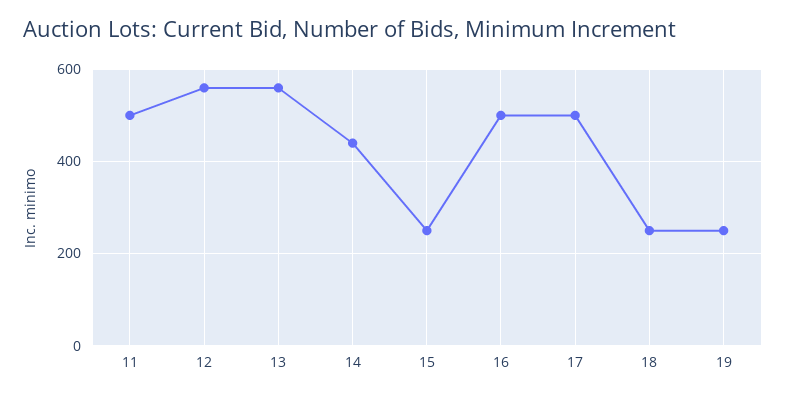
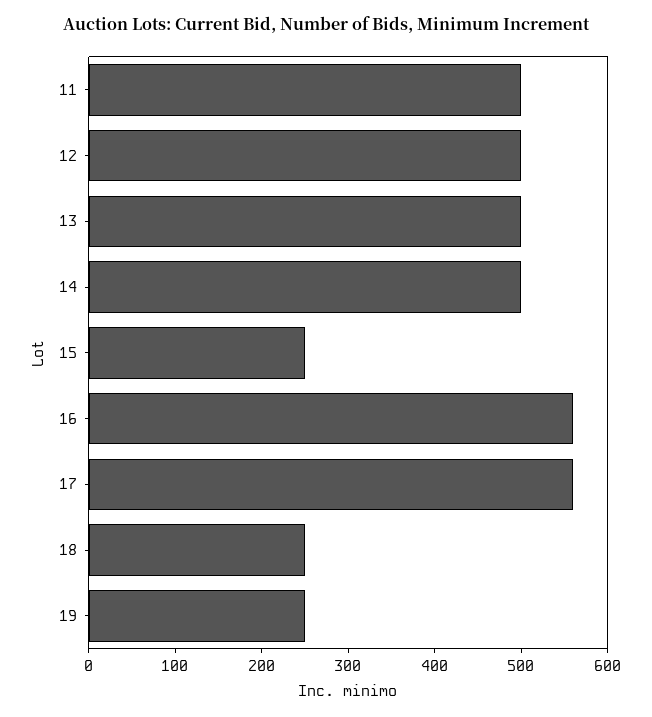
12: 560 -> 500
13: 560 -> 500
14: 440 -> 500
16: 500 -> 560
17: 500 -> 560

